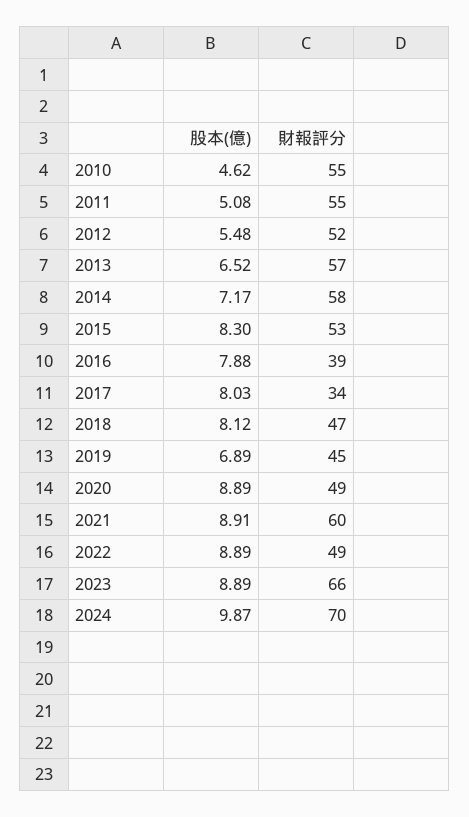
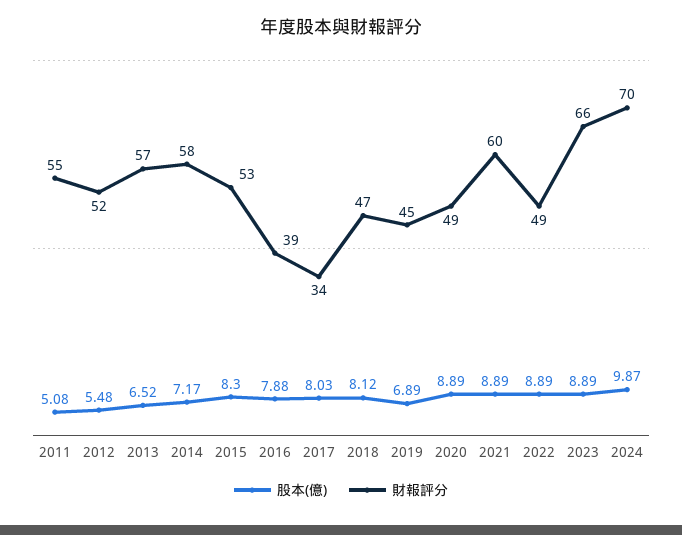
股本(億), 2010: 4.62 -> none
財報評分, 2010: 55 -> none
股本(億), 2021: 8.91 -> 8.89

